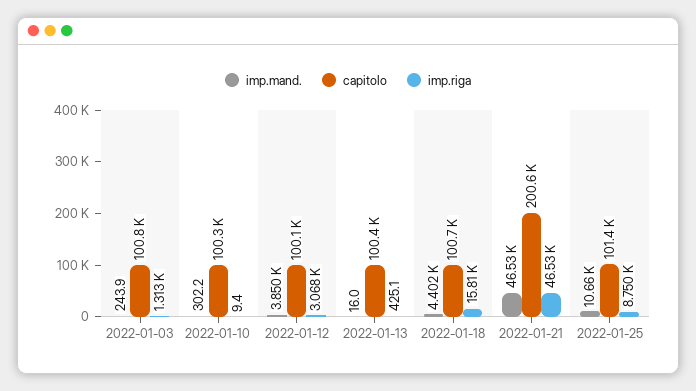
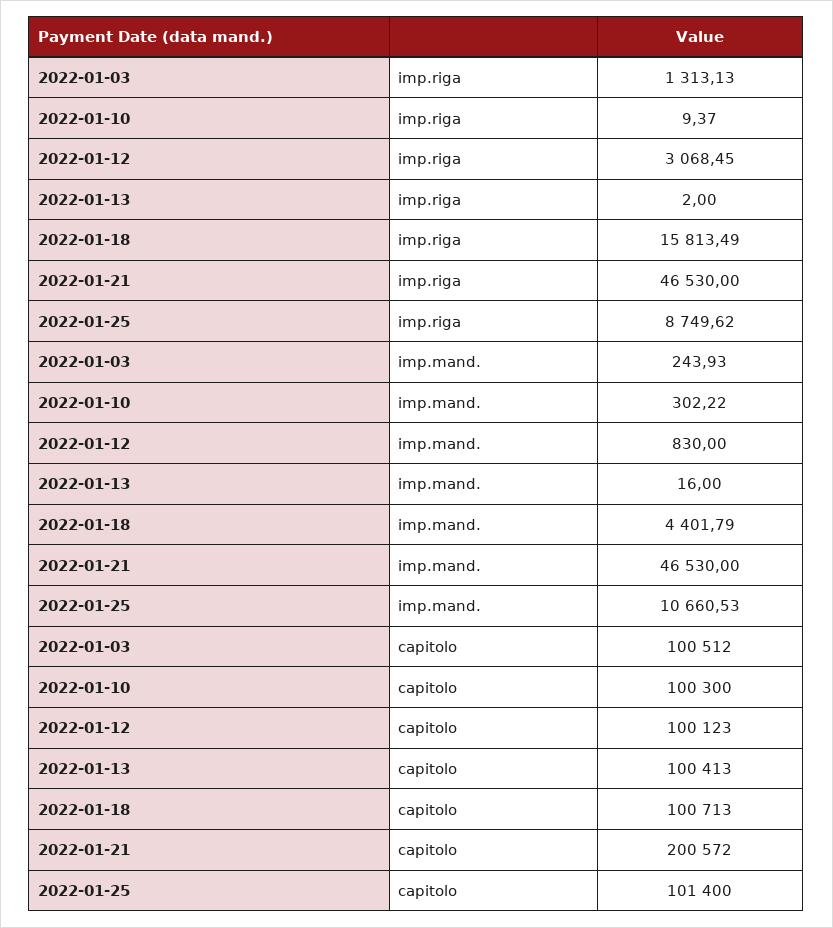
capitolo, 2022-01-03: 100800 -> 100512
imp.mand., 2022-01-12: 3850 -> 830
imp.riga, 2022-01-13: 425.1 -> 2

